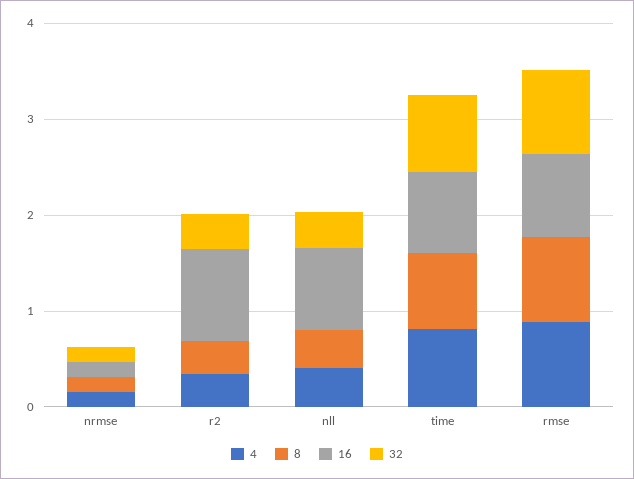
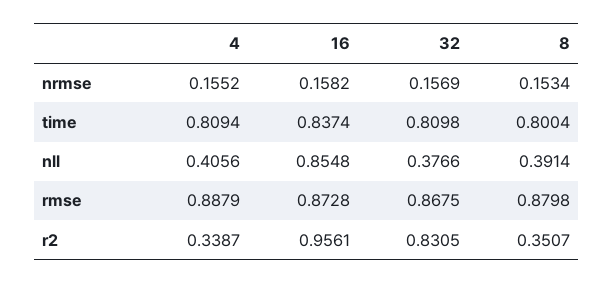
32, r2: 0.4 -> 0.8305

